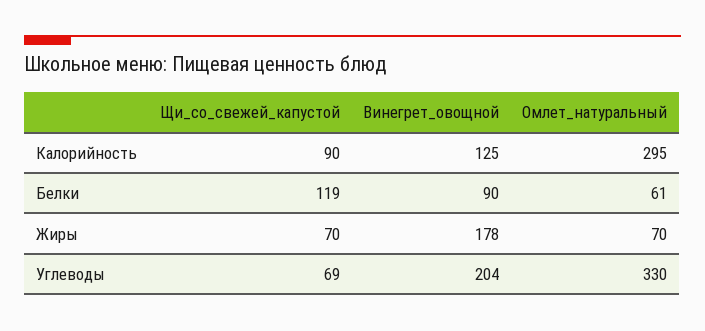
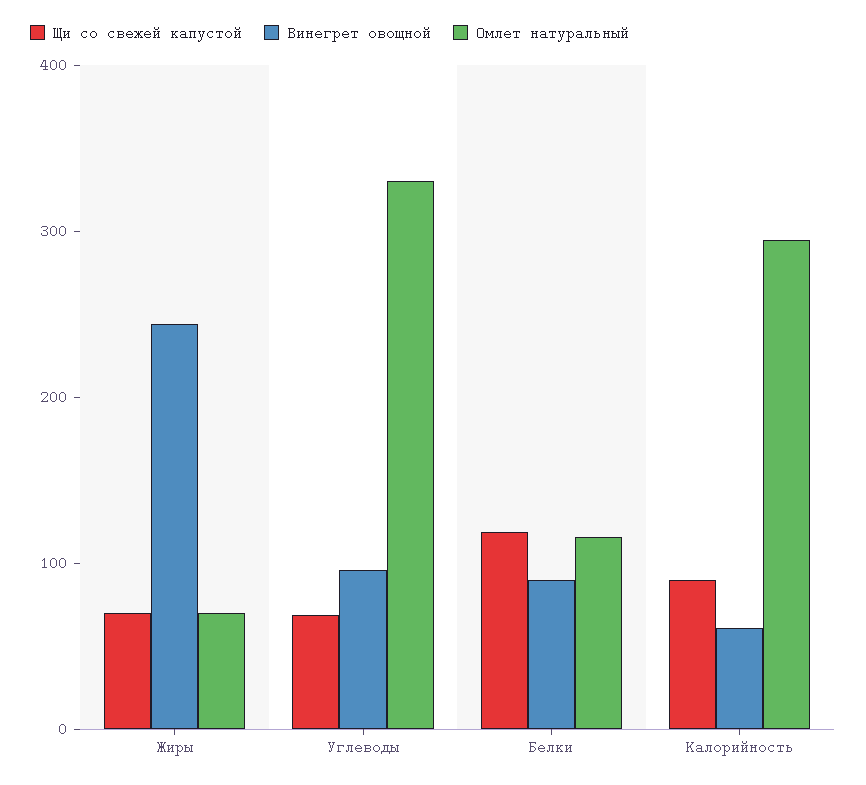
Винегрет_овощной, Калорийность: 125 -> 60
Омлет_натуральный, Белки: 61 -> 120
Винегрет_овощной, Жиры: 178 -> 240
Винегрет_овощной, Углеводы: 204 -> 100

